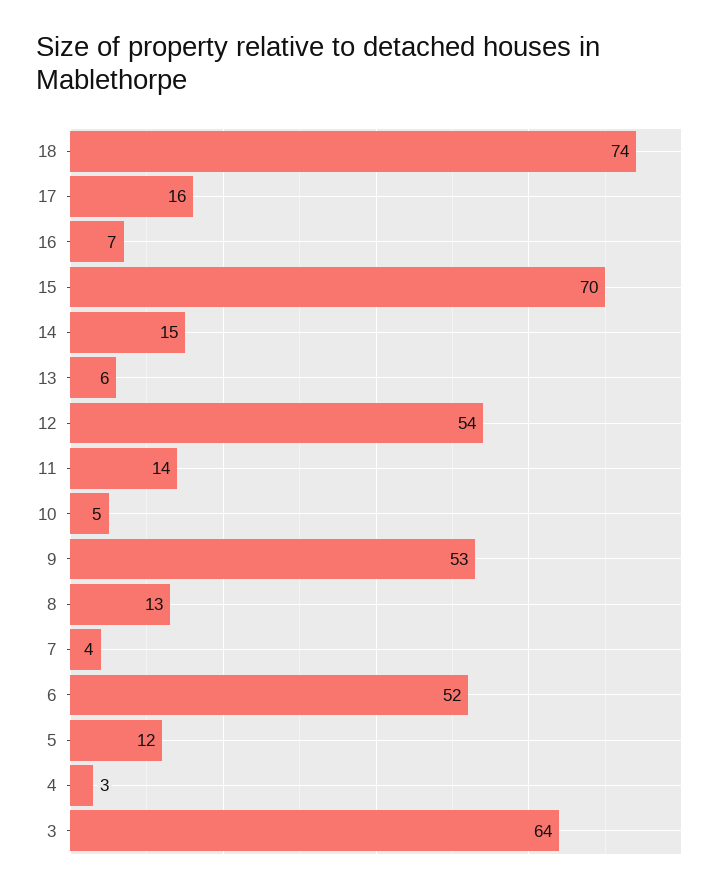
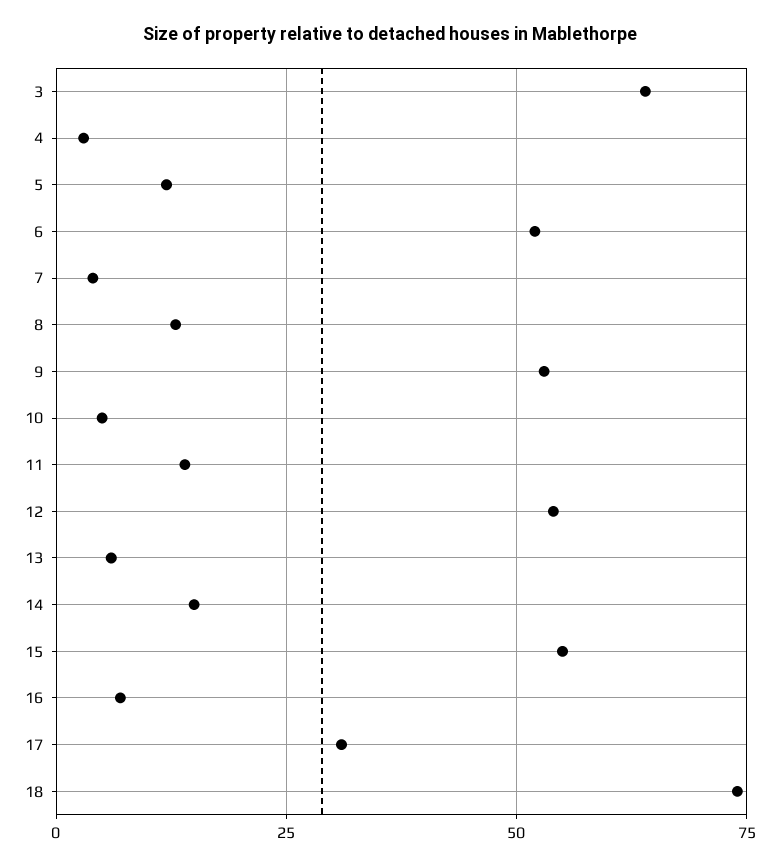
17: 16 -> 30
15: 70 -> 55

